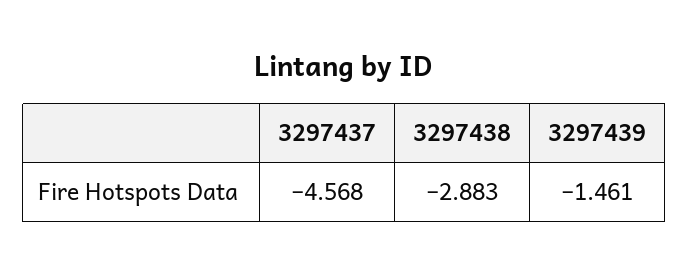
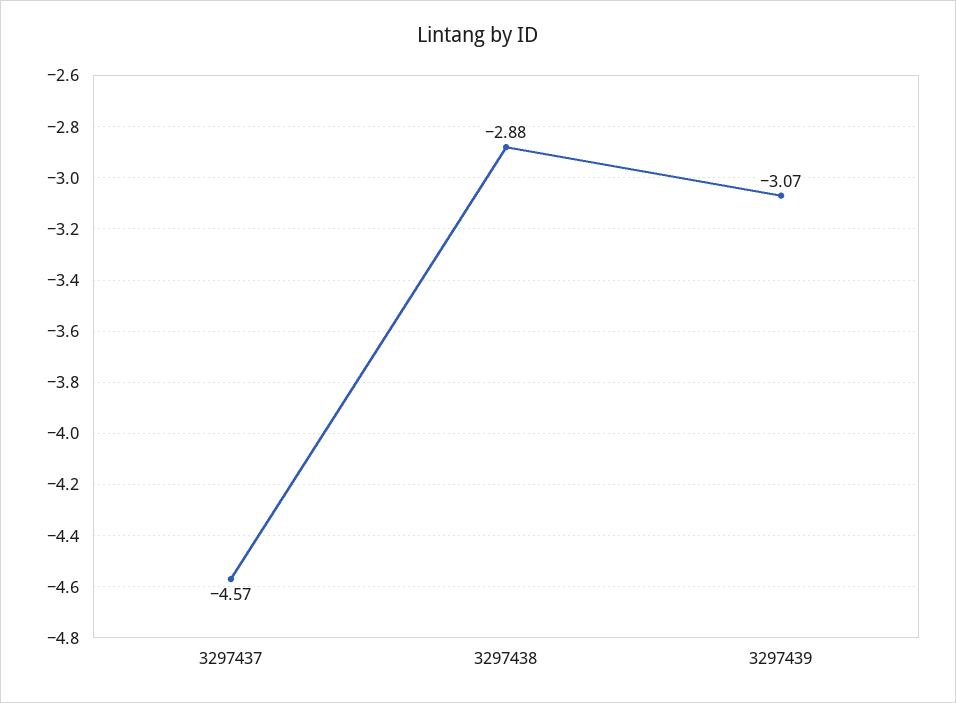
3297439: -1.461 -> -3.07

